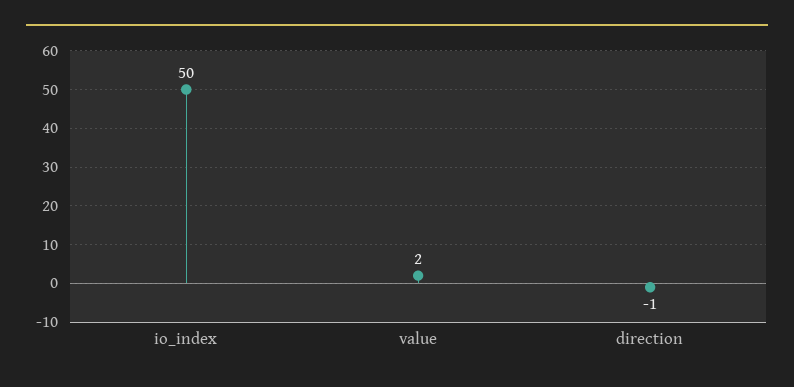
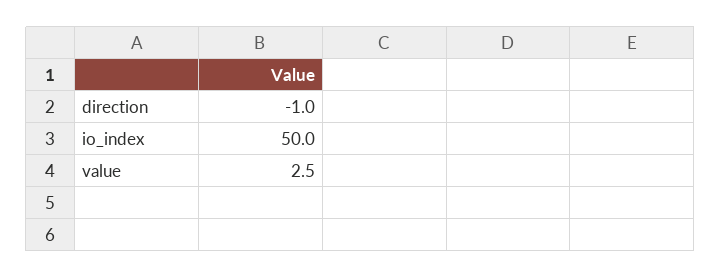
value: 2 -> 2.5

